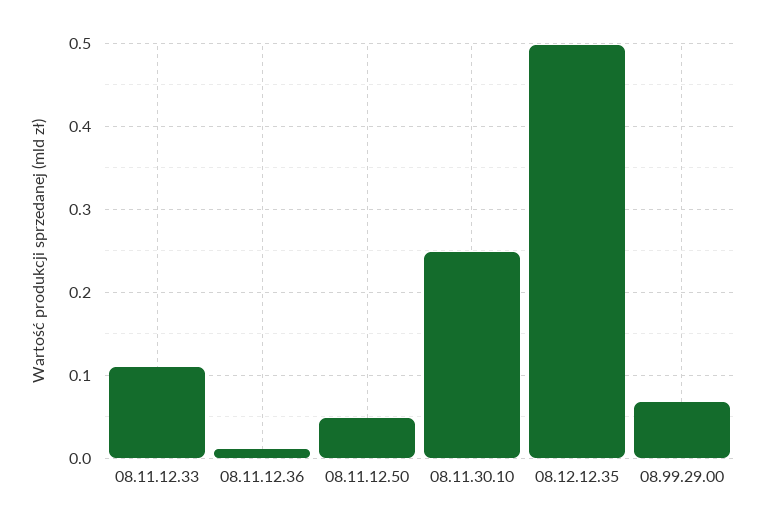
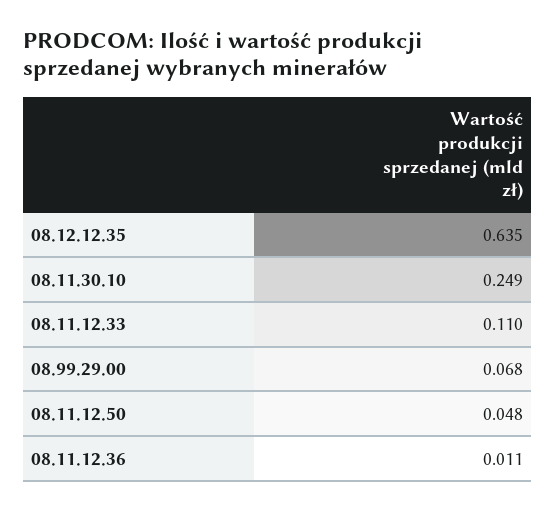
08.12.12.35: 0.5 -> 0.635

